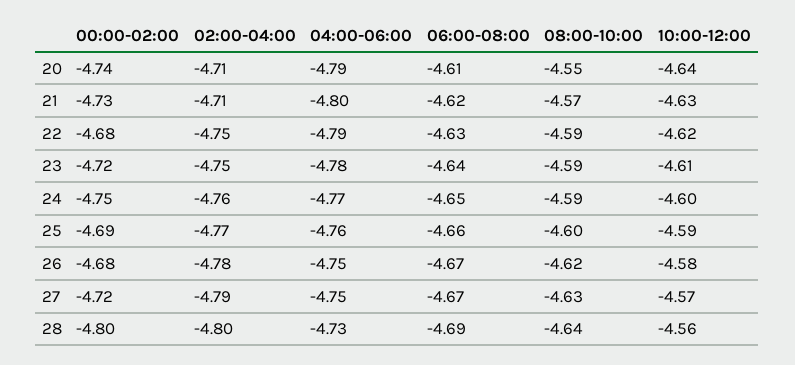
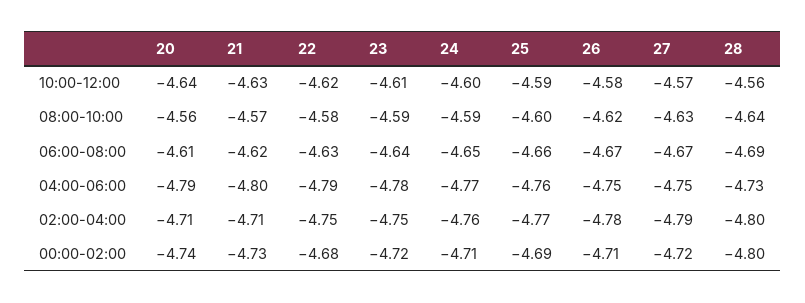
08:00-10:00, 20: -4.55 -> -4.56
08:00-10:00, 22: -4.59 -> -4.58
00:00-02:00, 24: -4.75 -> -4.71
00:00-02:00, 26: -4.68 -> -4.71

